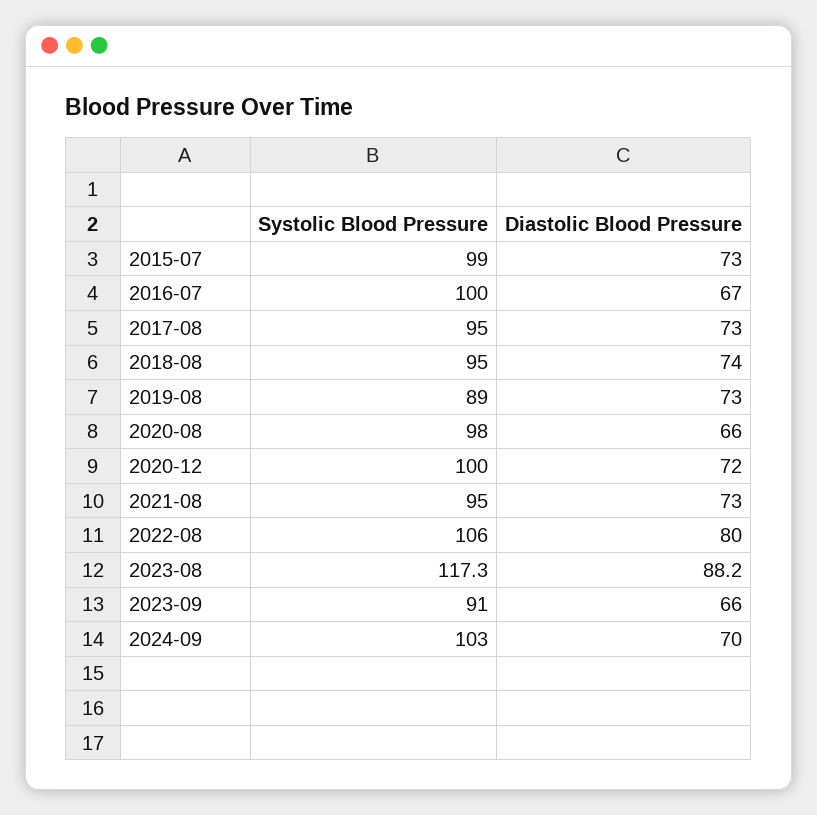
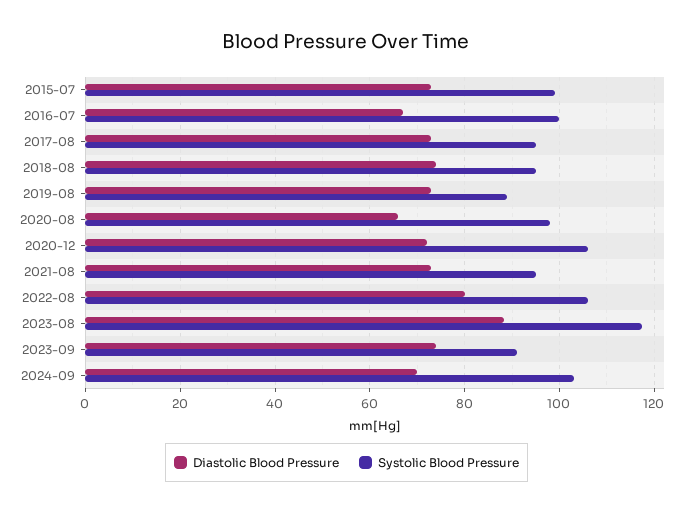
Systolic Blood Pressure, 2020-12: 100 -> 106
Diastolic Blood Pressure, 2023-09: 66 -> 74

